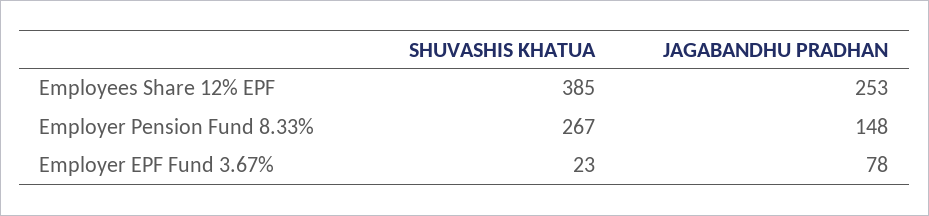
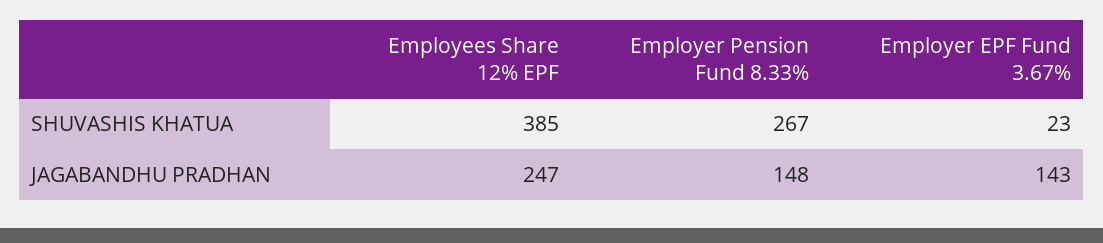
JAGABANDHU PRADHAN, Employees Share 12% EPF: 253 -> 247
JAGABANDHU PRADHAN, Employer EPF Fund 3.67%: 78 -> 143

